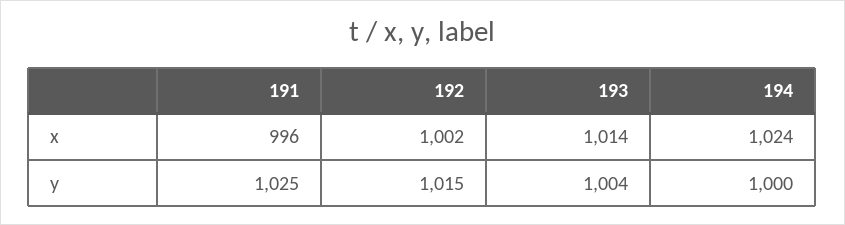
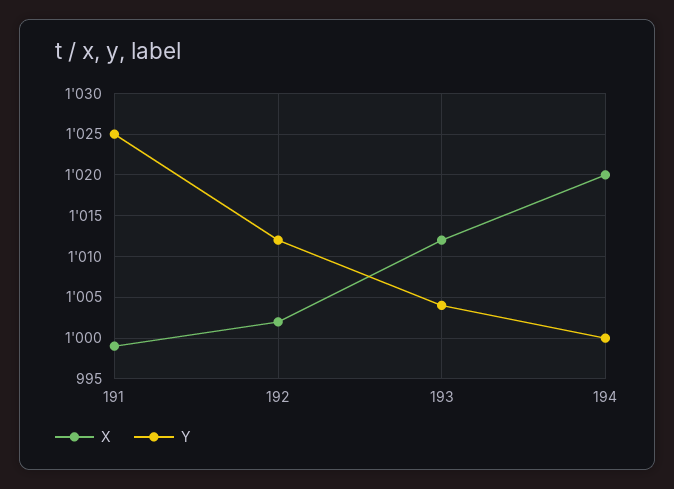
x, 191: 996 -> 999
x, 193: 1014 -> 1012
x, 194: 1024 -> 1020
y, 192: 1015 -> 1012

